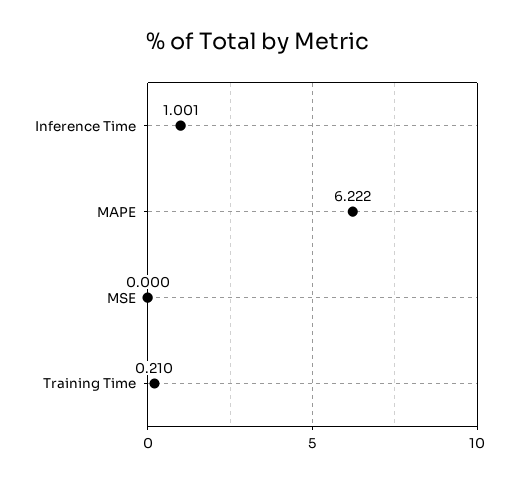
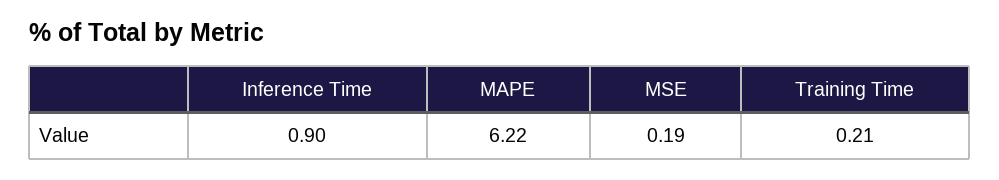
Inference Time: 1.001 -> 0.9
MSE: 0 -> 0.19

